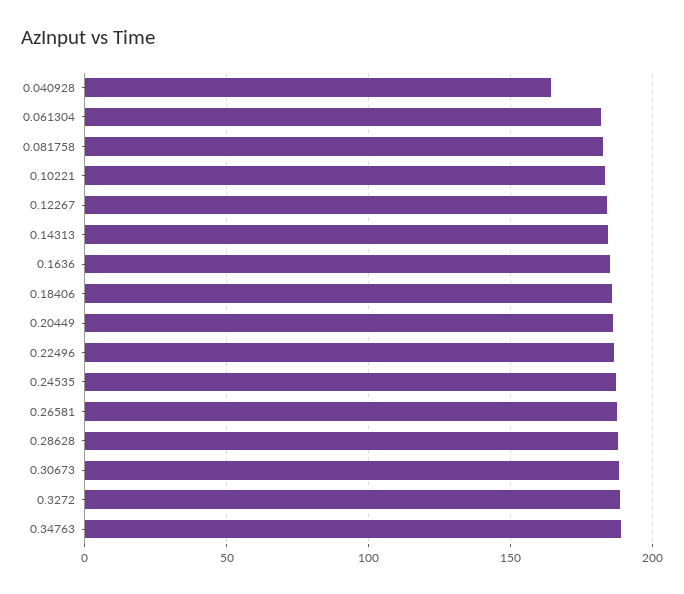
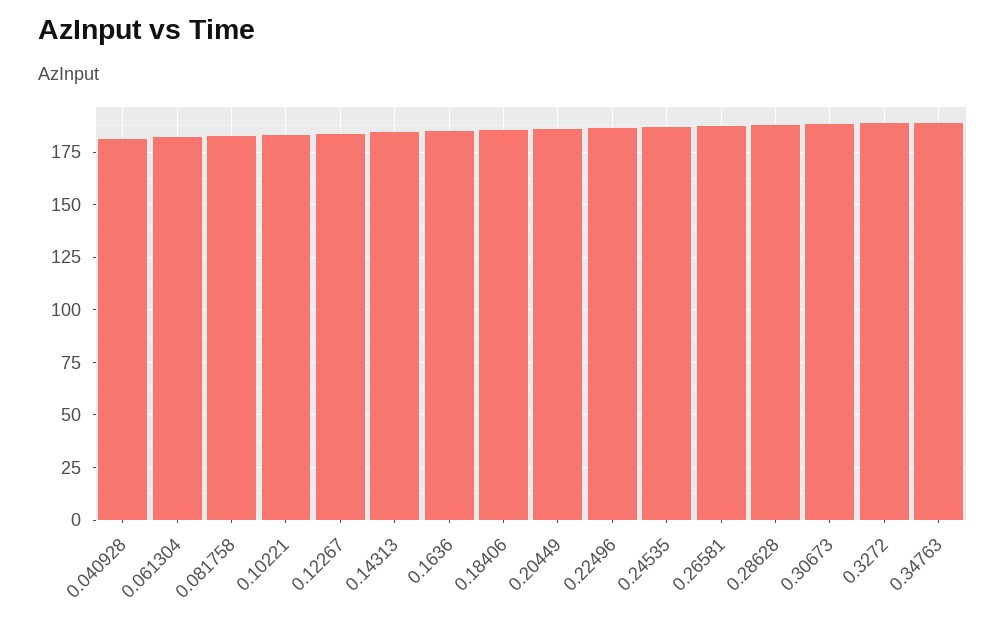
0.040928: 165 -> 180

